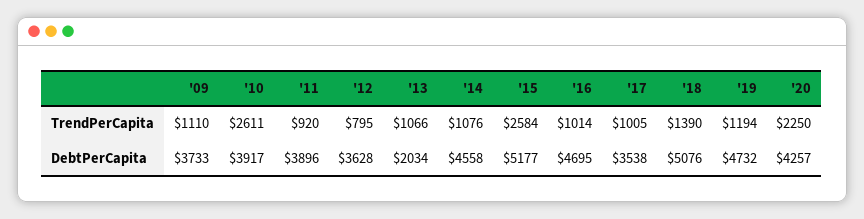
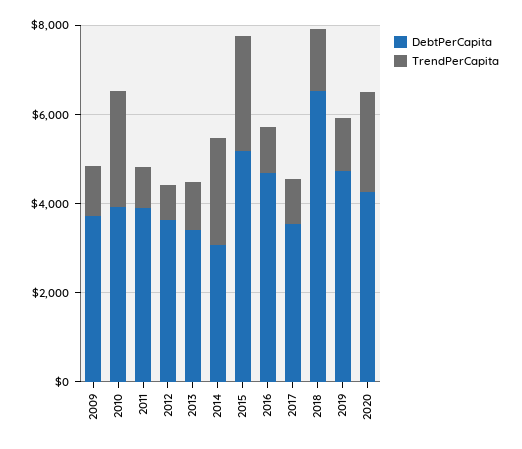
TrendPerCapita, '14: 1076 -> 2500
DebtPerCapita, '13: 2034 -> 3500
DebtPerCapita, '14: 4558 -> 3000
DebtPerCapita, '18: 5076 -> 6500

